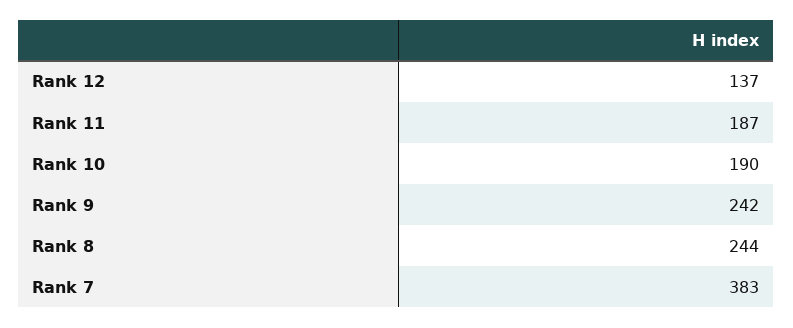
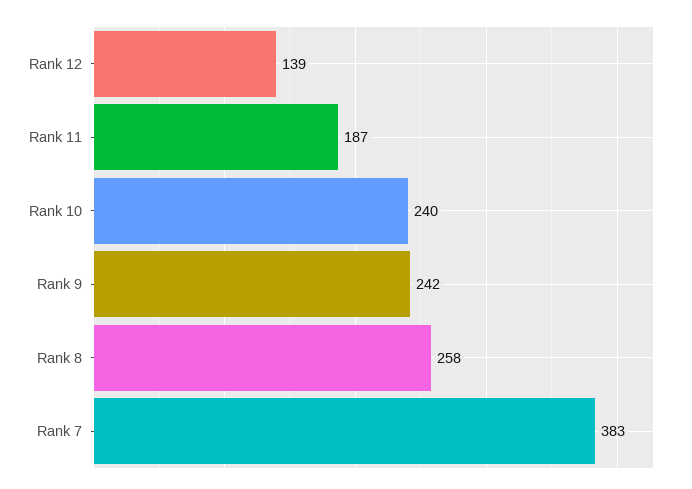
Rank 12: 137 -> 139
Rank 10: 190 -> 240
Rank 8: 244 -> 258

